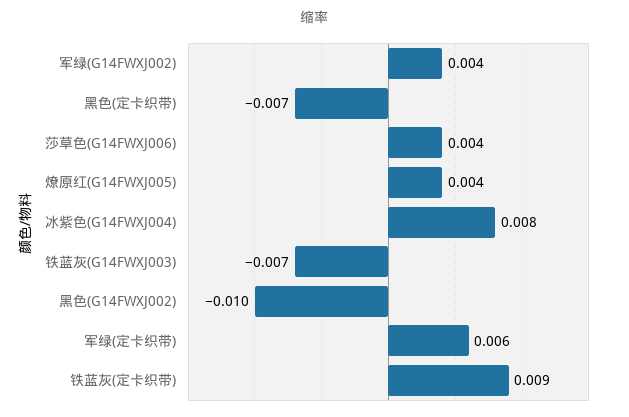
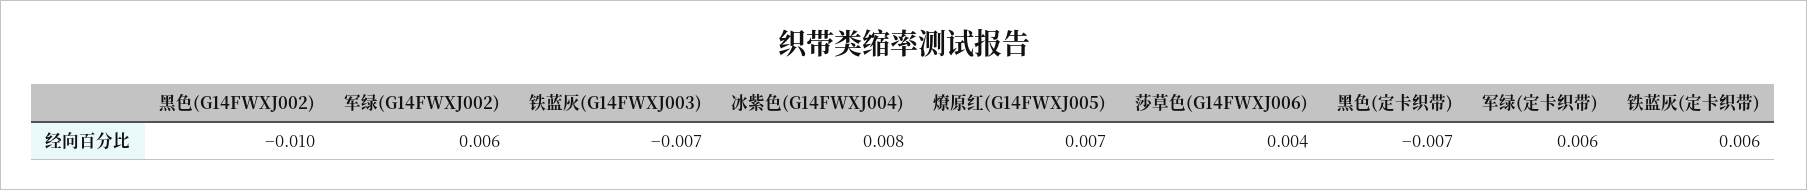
军绿(G14FWXJ002): 0.004 -> 0.006
燎原红(G14FWXJ005): 0.004 -> 0.007
铁蓝灰(定卡织带): 0.009 -> 0.006

